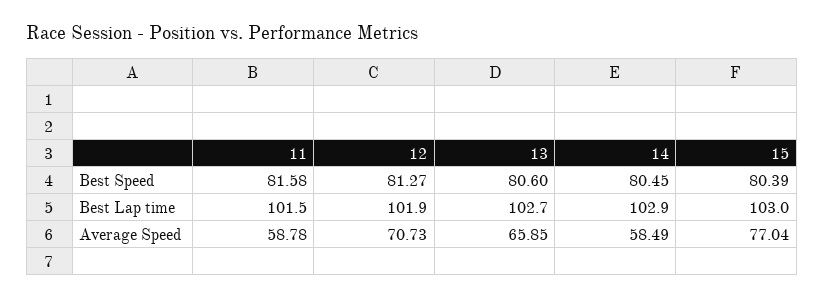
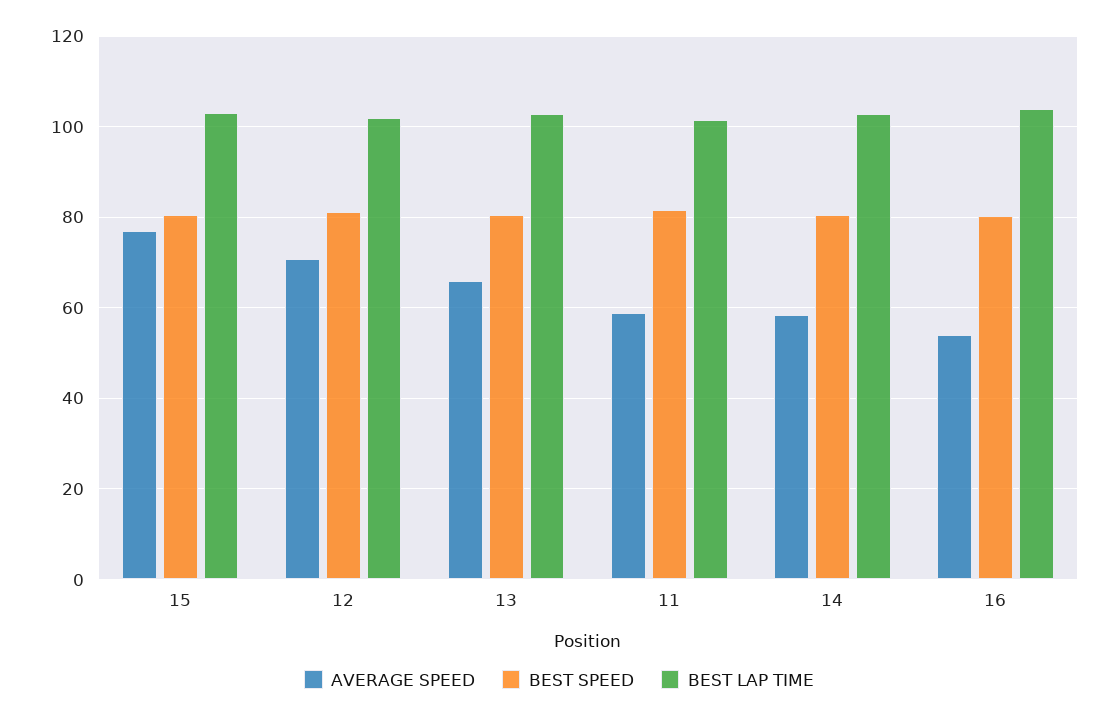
Average Speed, 16: none -> 54
Best Speed, 16: none -> 80
Best Lap time, 16: none -> 104

